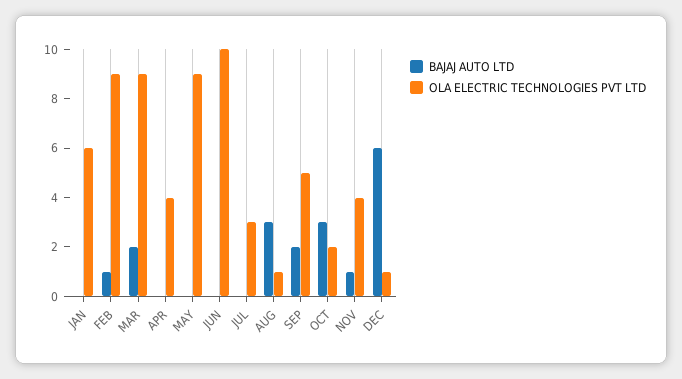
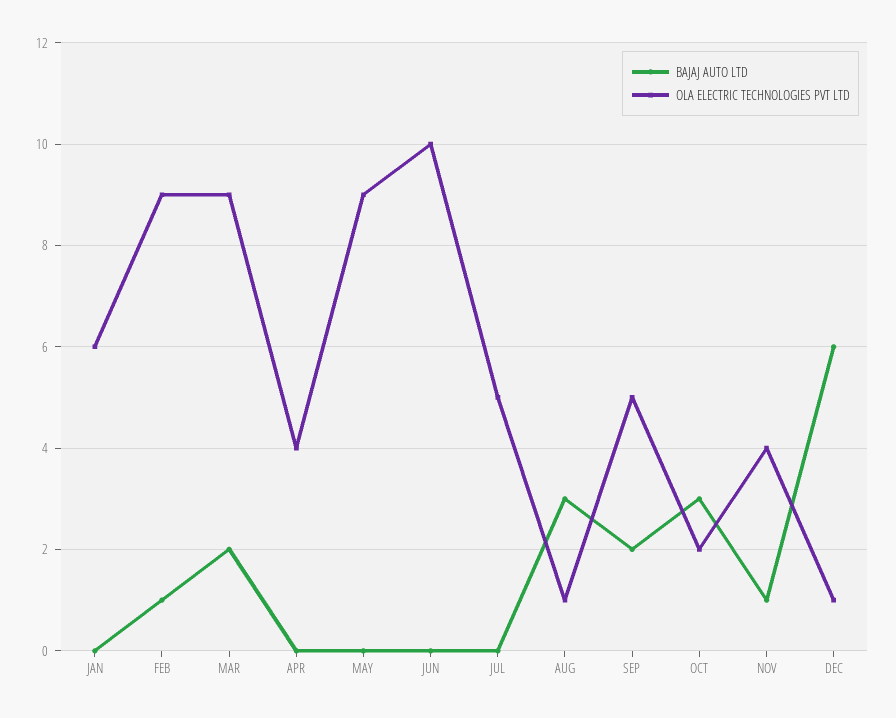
OLA ELECTRIC TECHNOLOGIES PVT LTD, JUL: 3 -> 5

